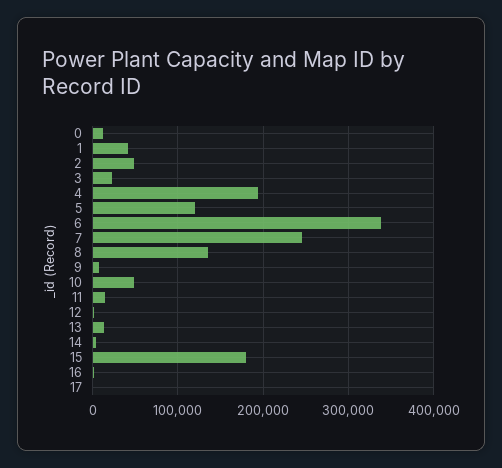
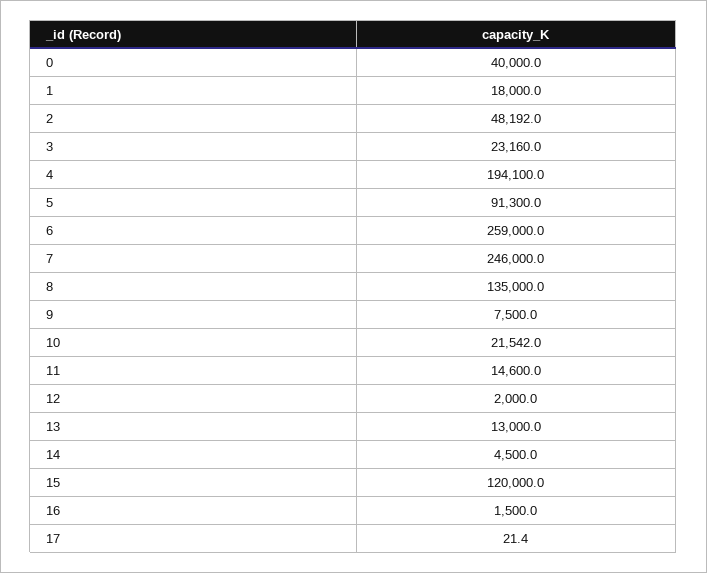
0: 10000 -> 40000
1: 40000 -> 18000
5: 120000 -> 91300
6: 340000 -> 259000
10: 50000 -> 21542
15: 180000 -> 120000

